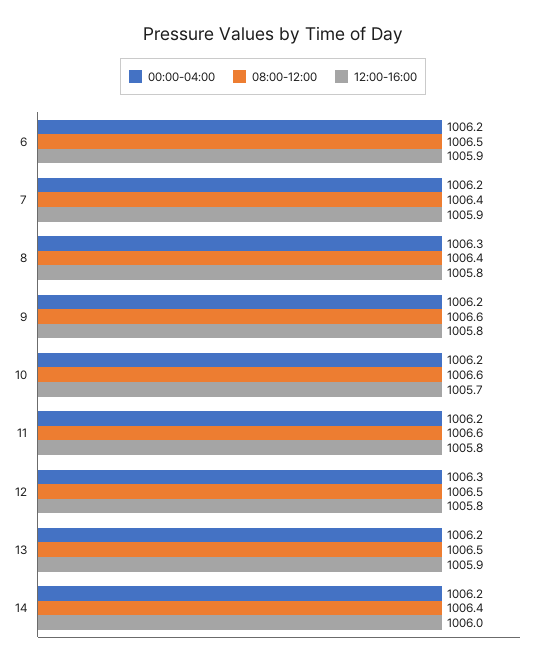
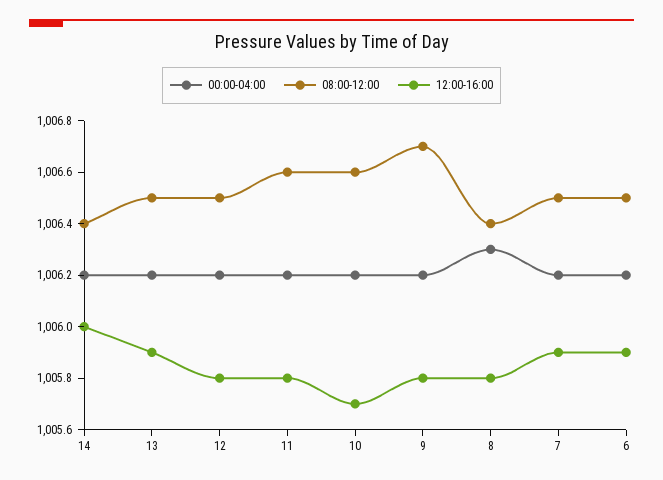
08:00-12:00, 7: 1006.4 -> 1006.5
08:00-12:00, 9: 1006.6 -> 1006.7
00:00-04:00, 12: 1006.3 -> 1006.2

